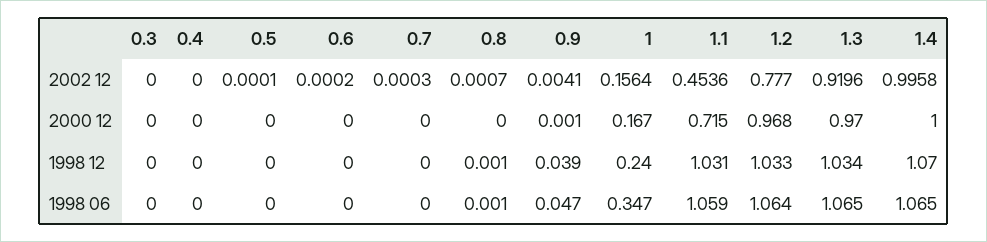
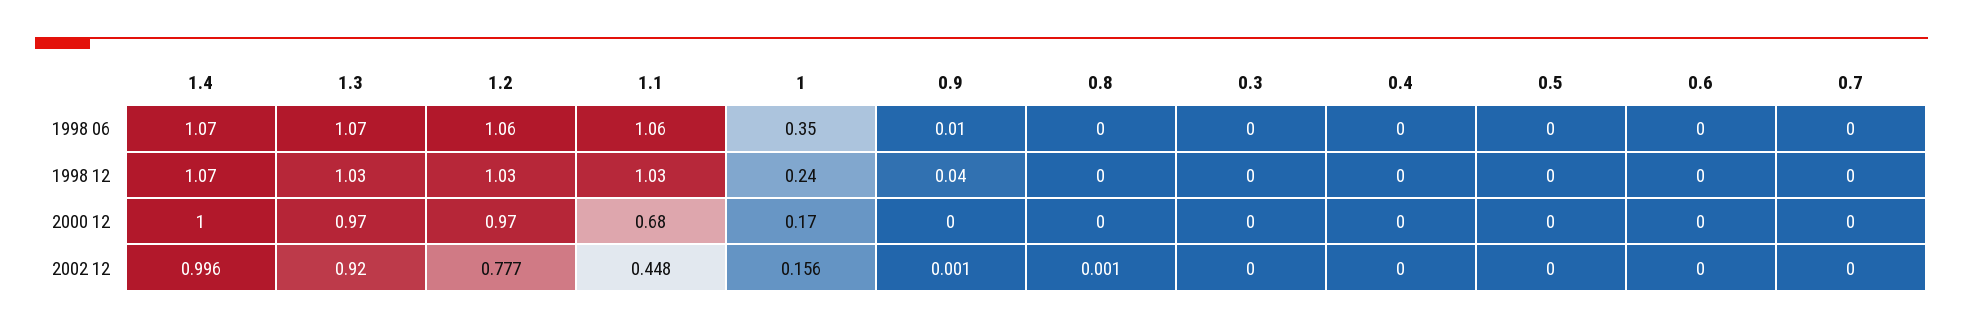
0.9, 2002 12: 0.0041 -> 0.001
1.1, 2002 12: 0.4536 -> 0.448
1.1, 2000 12: 0.715 -> 0.68
0.9, 1998 06: 0.047 -> 0.01

